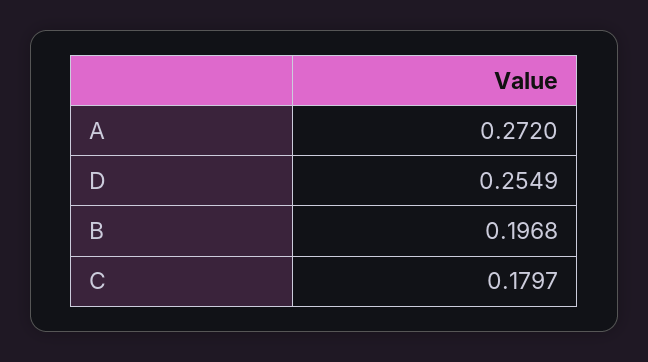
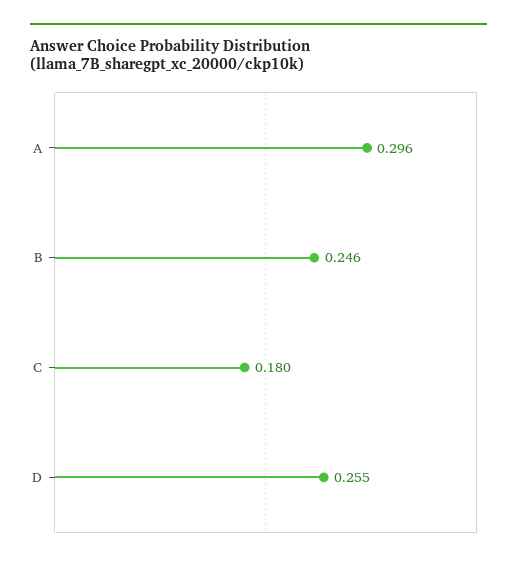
A: 0.272 -> 0.296
B: 0.1968 -> 0.246

